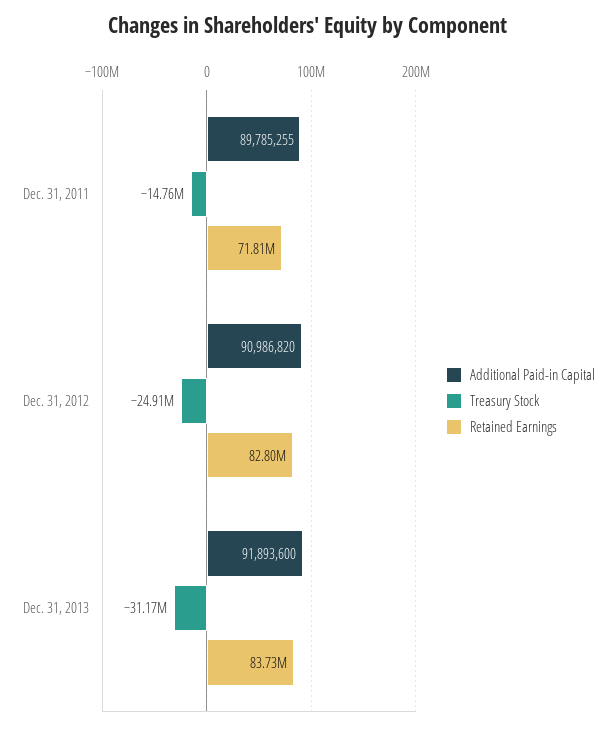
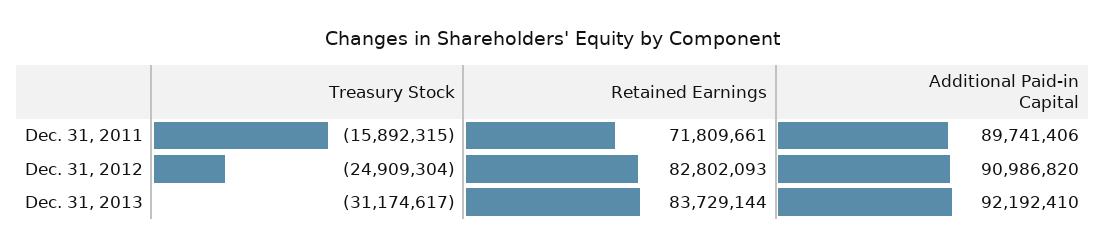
Additional Paid-in Capital, Dec. 31, 2011: 89785255 -> 89741406
Treasury Stock, Dec. 31, 2011: -14760000 -> -15892315
Additional Paid-in Capital, Dec. 31, 2013: 91893600 -> 92192410

